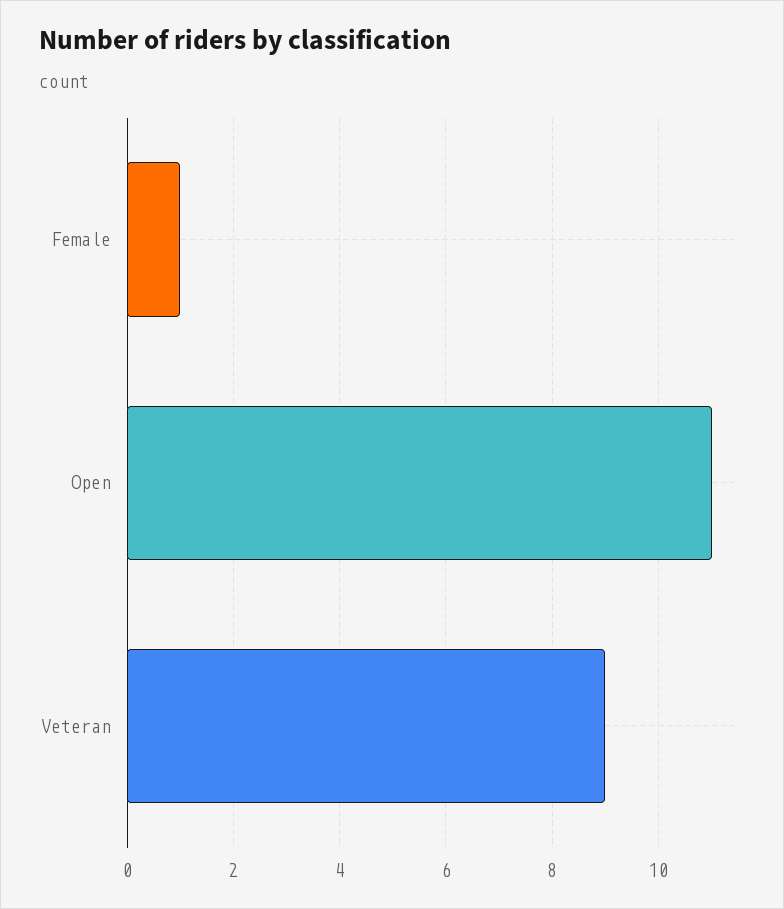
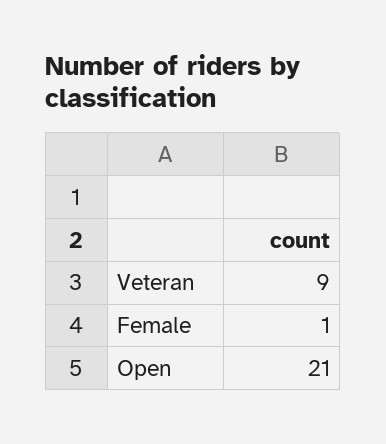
Open: 11 -> 21

